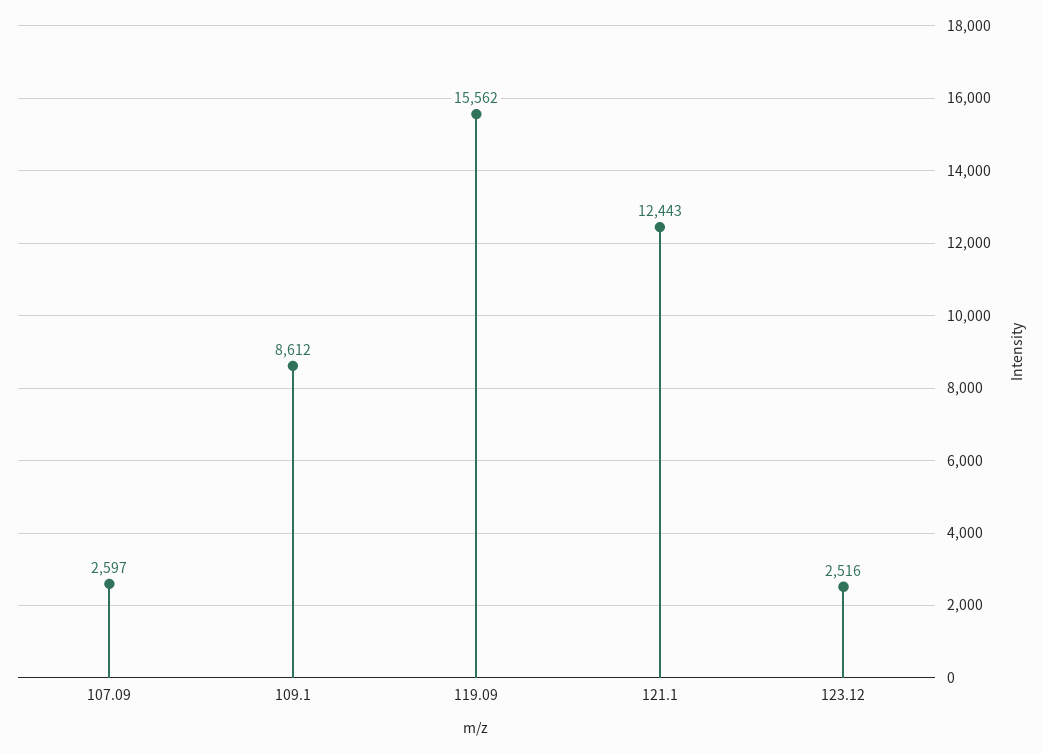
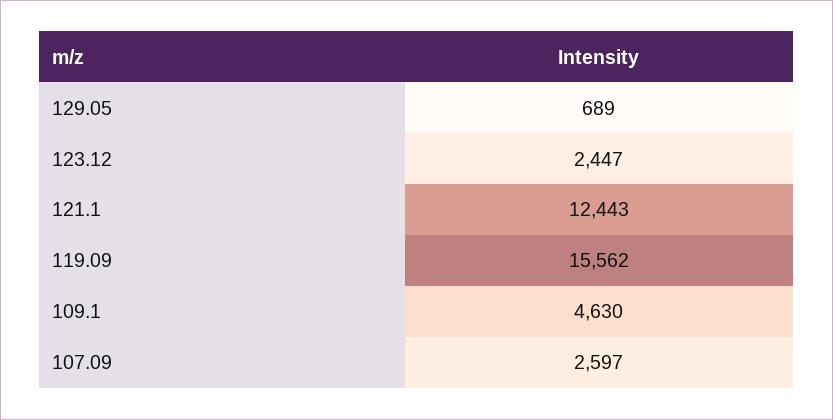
109.1: 8612 -> 4630
123.12: 2516 -> 2447
129.05: none -> 689

